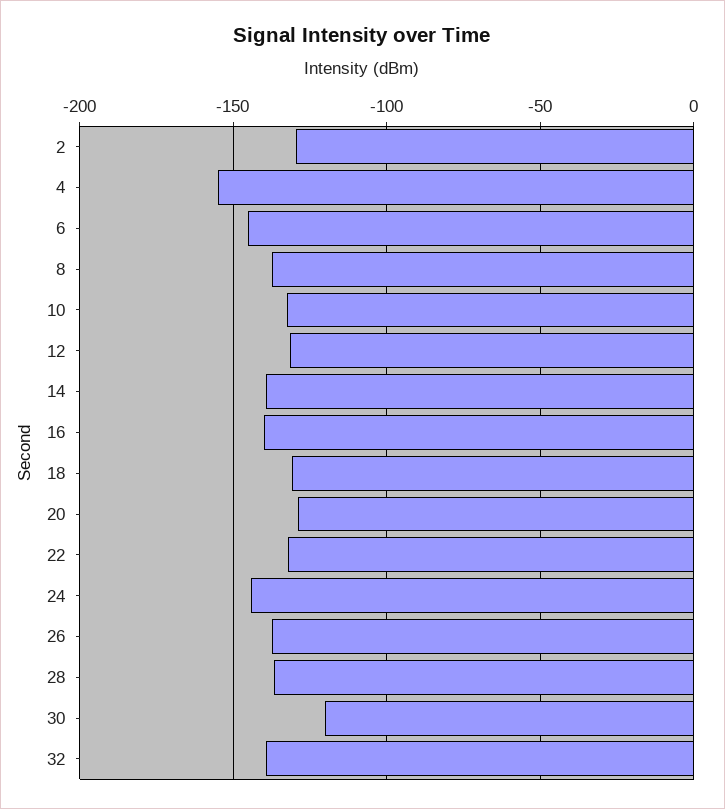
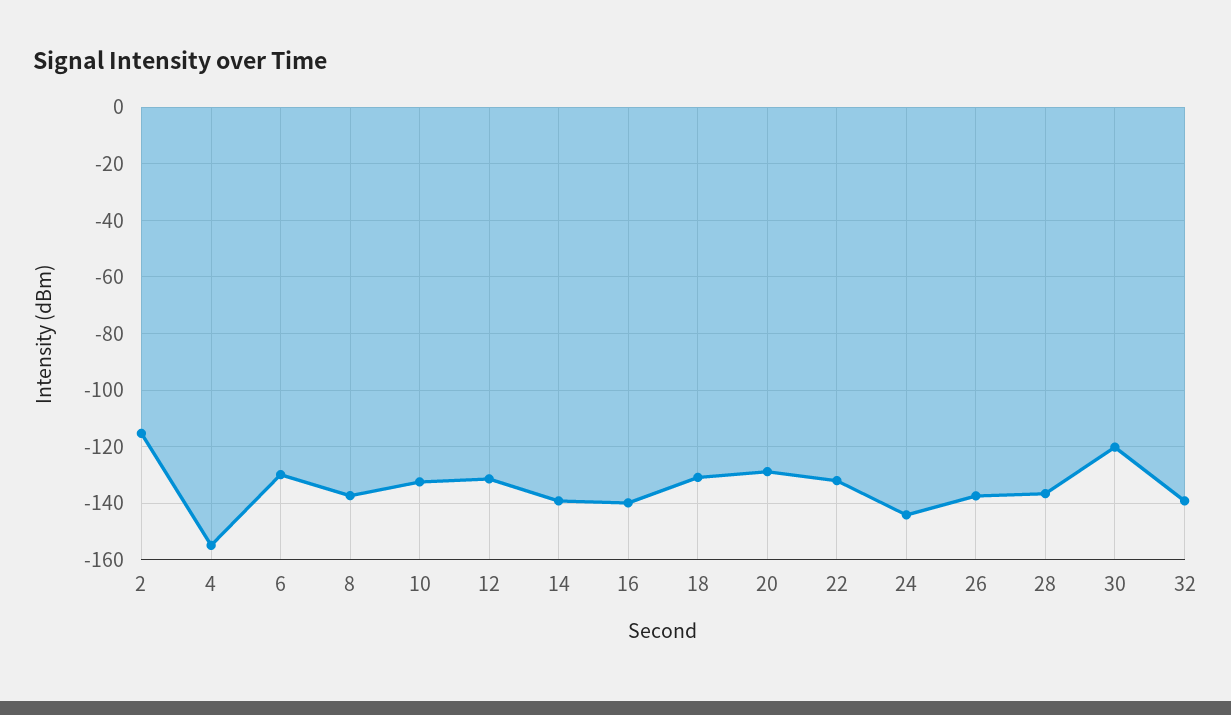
2: -130 -> -115
6: -145 -> -130

